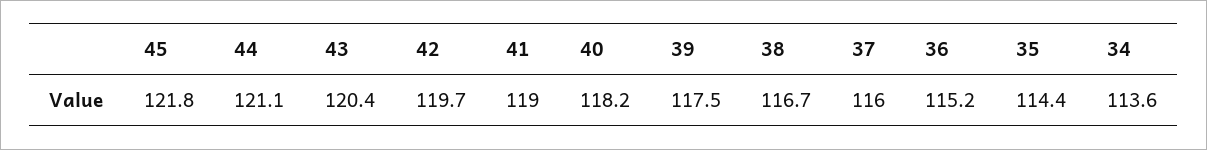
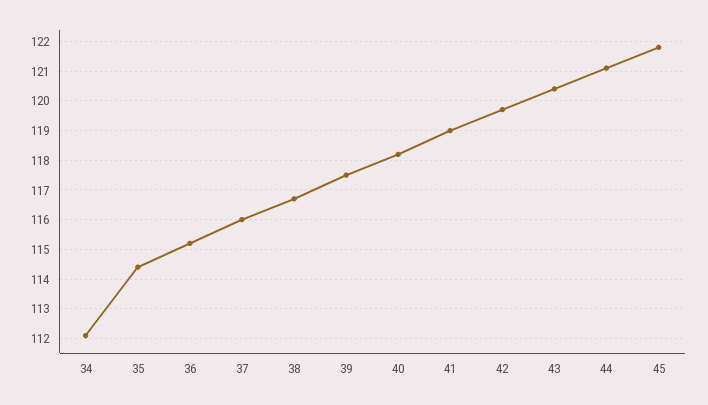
34: 113.6 -> 112

